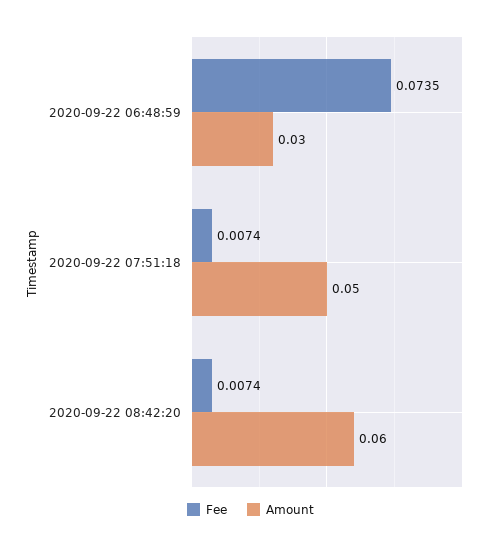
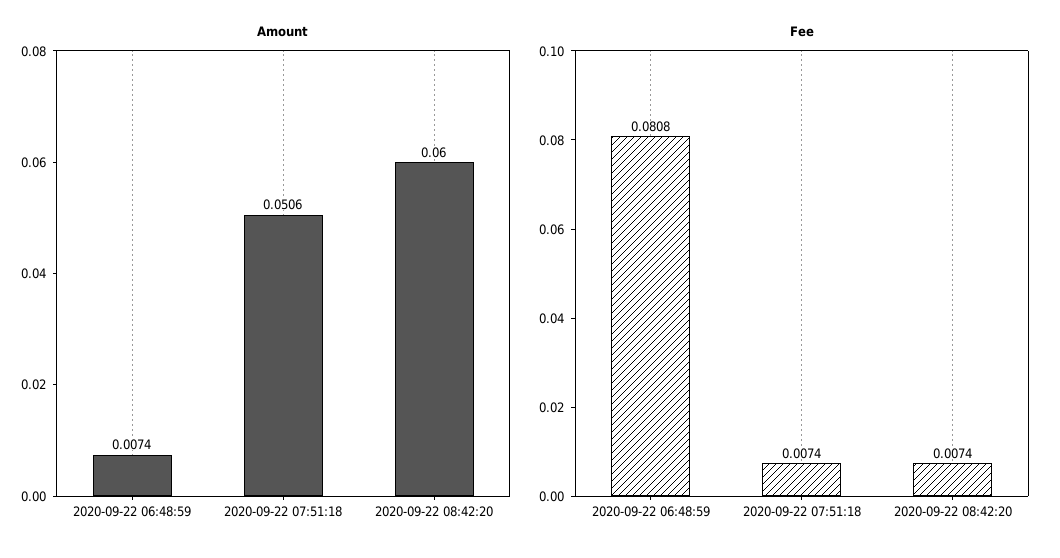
Fee, 2020-09-22 06:48:59: 0.0735 -> 0.0808
Amount, 2020-09-22 06:48:59: 0.03 -> 0.0074
Amount, 2020-09-22 07:51:18: 0.05 -> 0.0506

